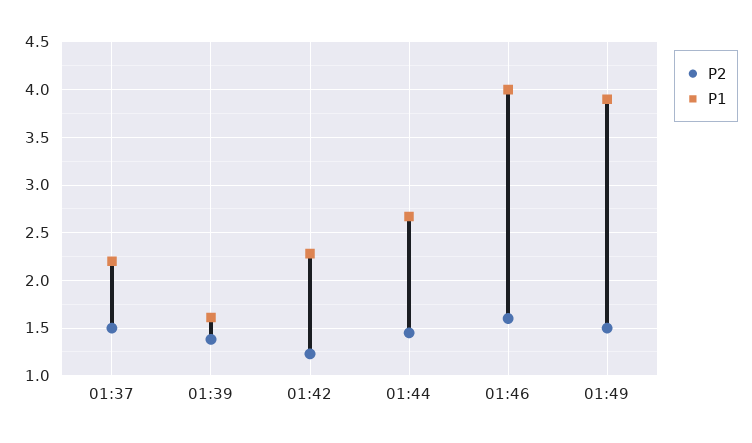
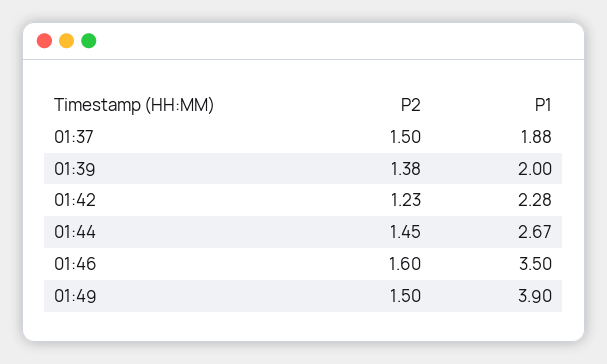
P1, 01:37: 2.2 -> 1.88
P1, 01:39: 1.6 -> 2
P1, 01:46: 4 -> 3.5

